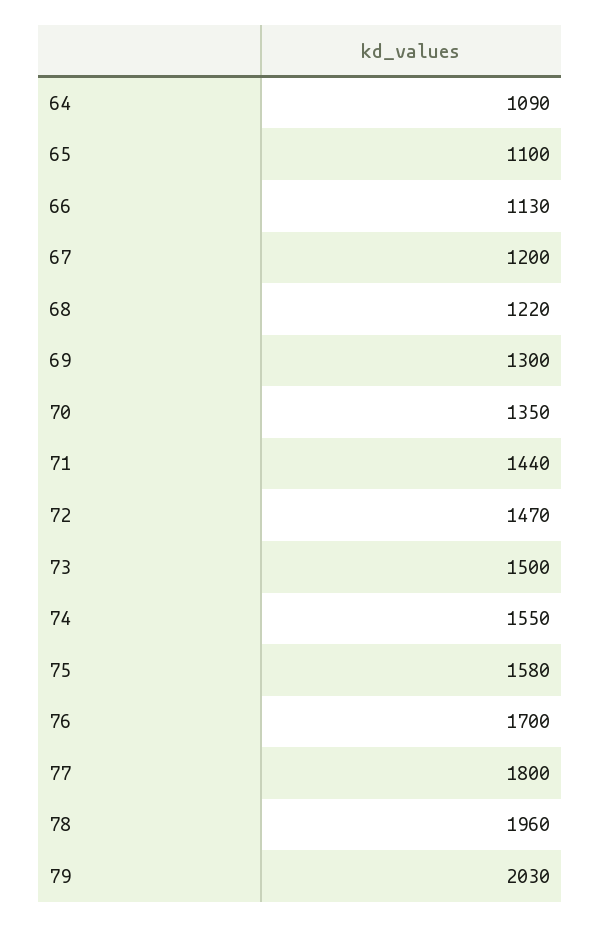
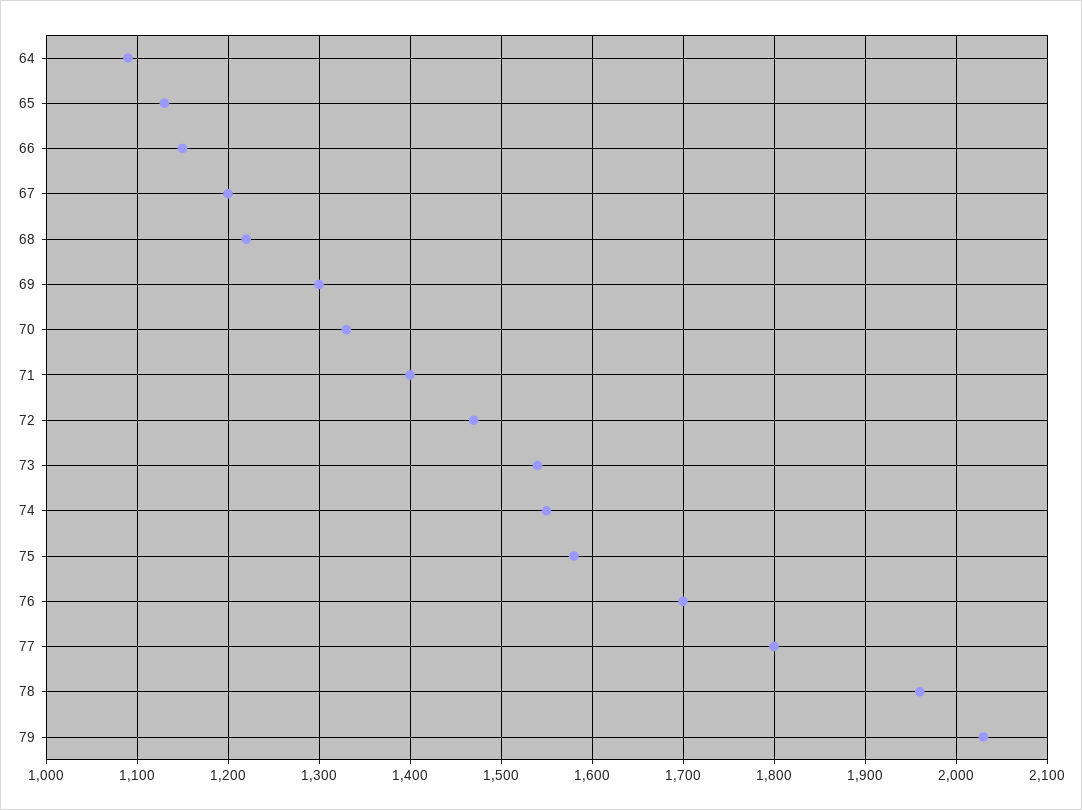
65: 1100 -> 1130
66: 1130 -> 1150
70: 1350 -> 1330
71: 1440 -> 1400
73: 1500 -> 1540

